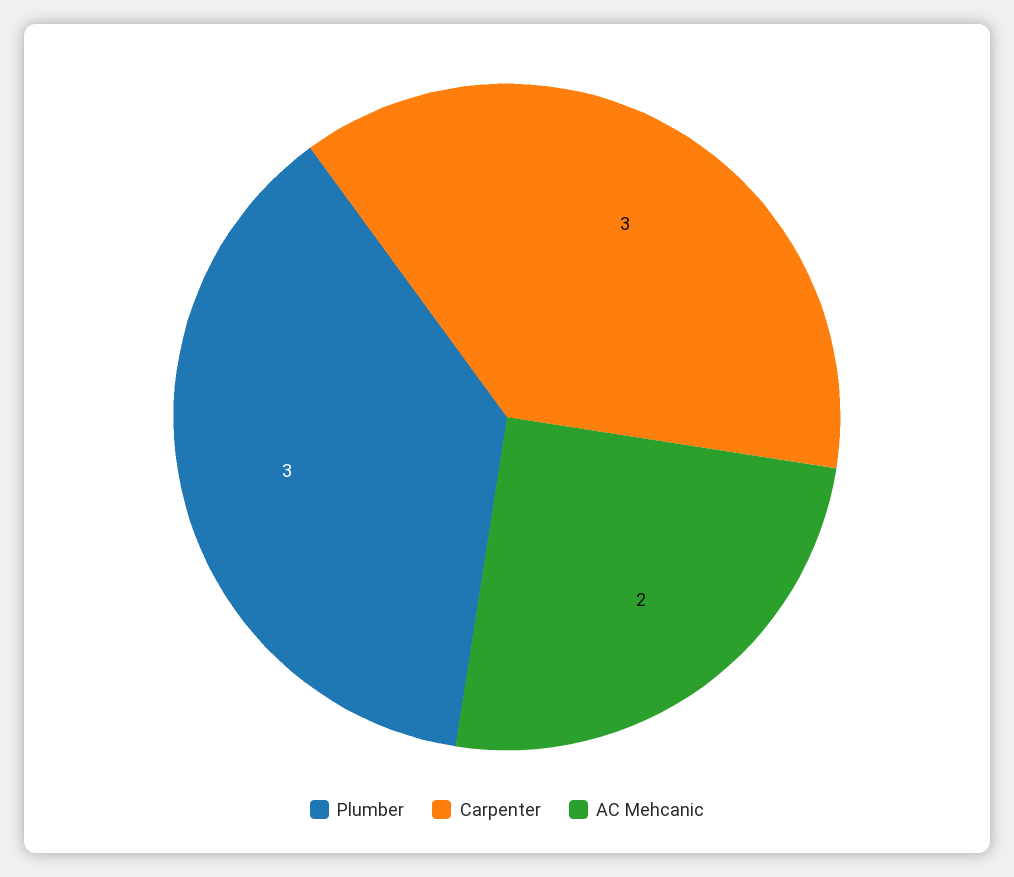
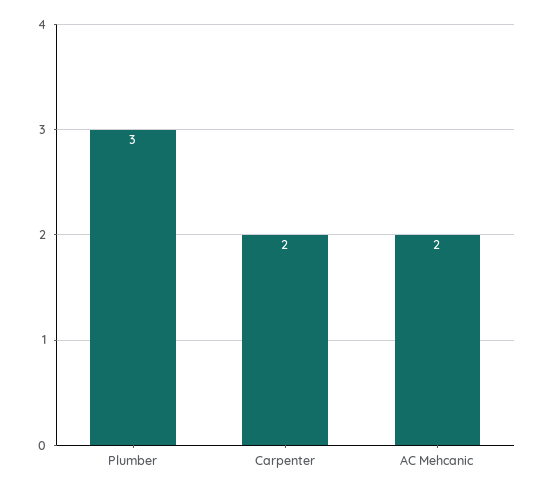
Carpenter: 3 -> 2

